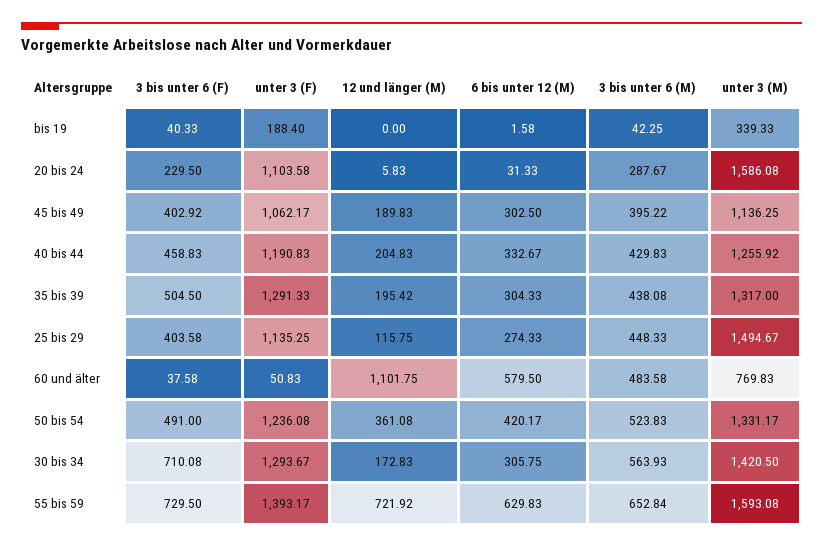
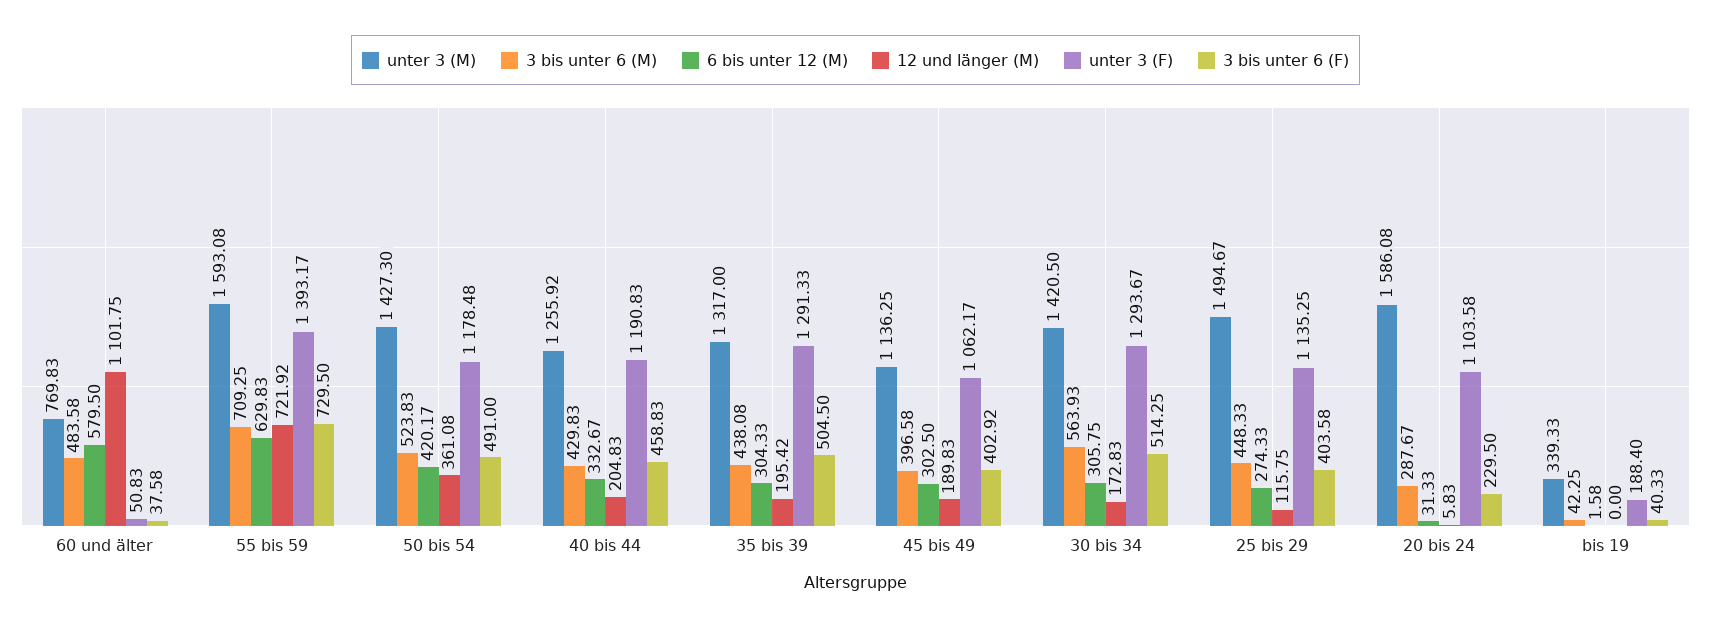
3 bis unter 6 (M), 45 bis 49: 395.22 -> 396.58
unter 3 (F), 50 bis 54: 1236.08 -> 1178.48
unter 3 (M), 50 bis 54: 1331.17 -> 1427.3
3 bis unter 6 (F), 30 bis 34: 710.08 -> 514.25
3 bis unter 6 (M), 55 bis 59: 652.84 -> 709.25

